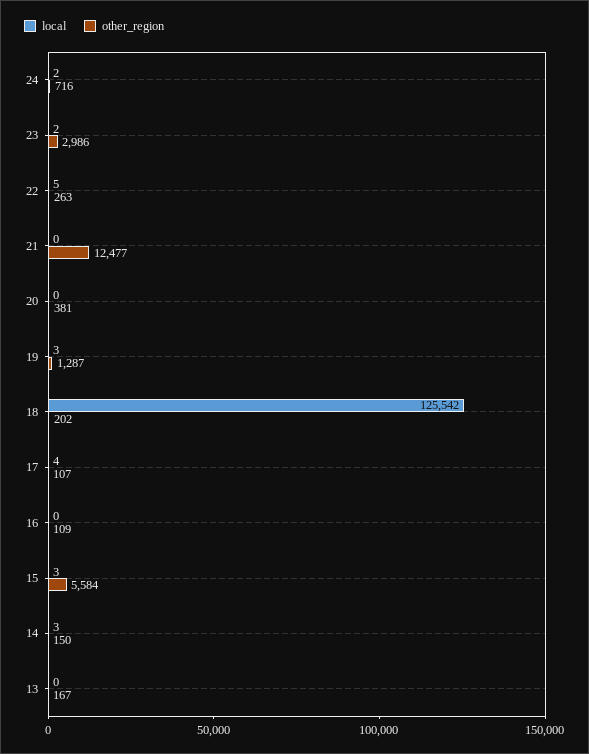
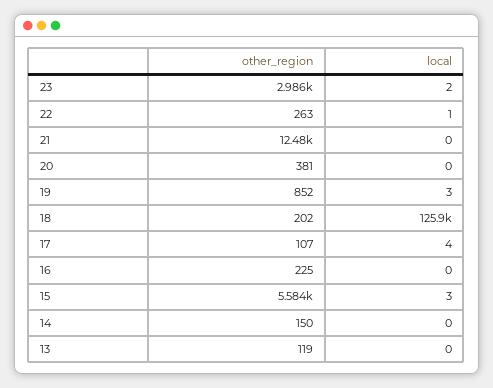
local, 24: 2 -> none
other_region, 24: 716 -> none
local, 22: 5 -> 1
other_region, 19: 1287 -> 852
local, 18: 125542 -> 125900
other_region, 16: 109 -> 225
local, 14: 3 -> 0
other_region, 13: 167 -> 119

